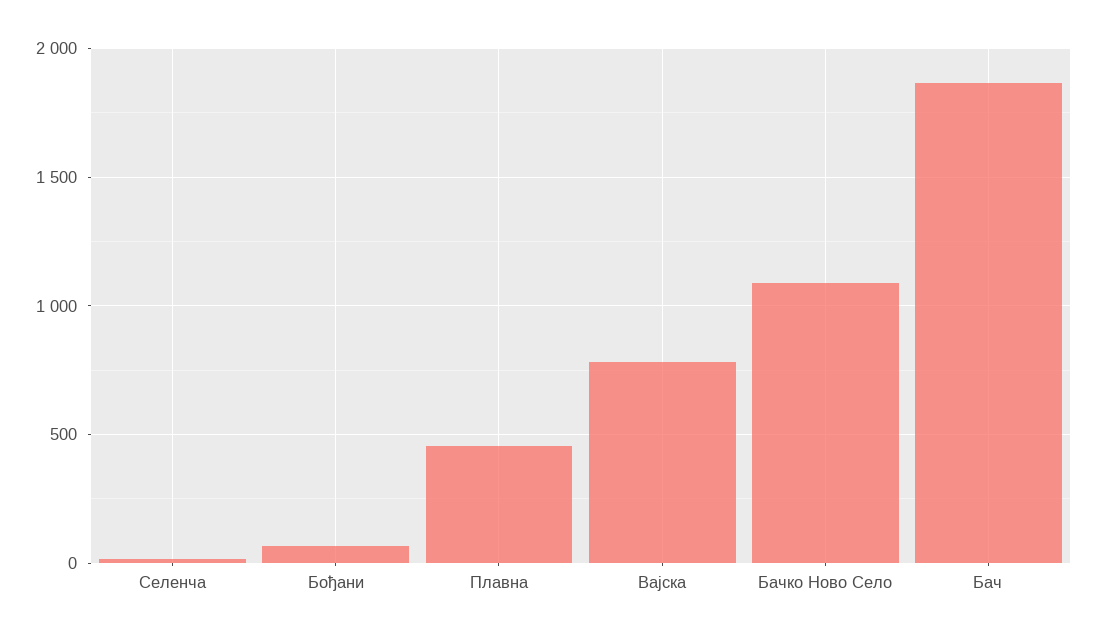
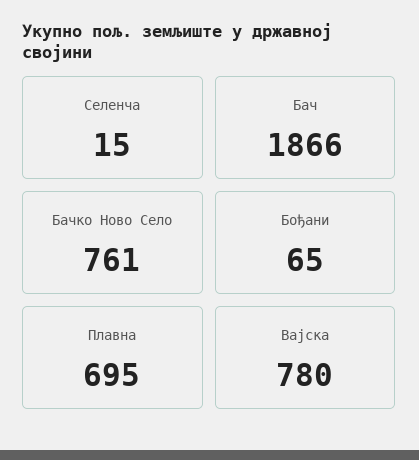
Плавна: 450 -> 695
Бачко Ново Село: 1100 -> 761

